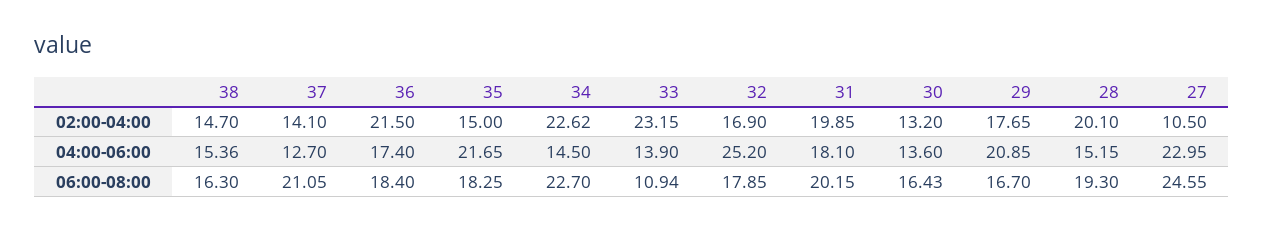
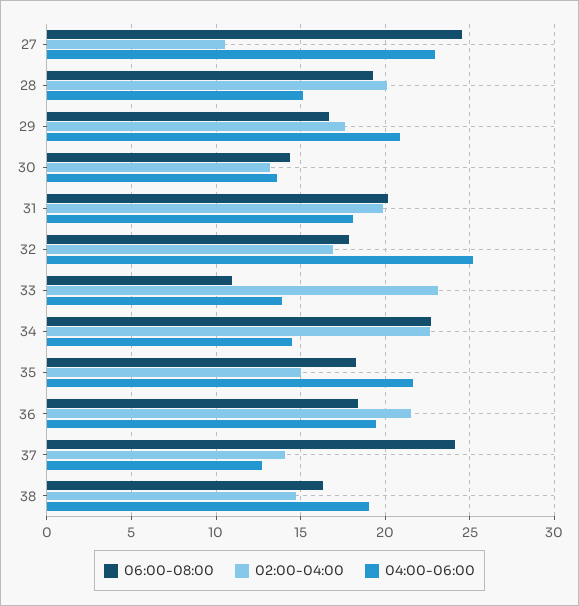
04:00-06:00, 38: 15.36 -> 19
04:00-06:00, 36: 17.4 -> 19.5
06:00-08:00, 37: 21.05 -> 24
06:00-08:00, 30: 16.43 -> 14.5

